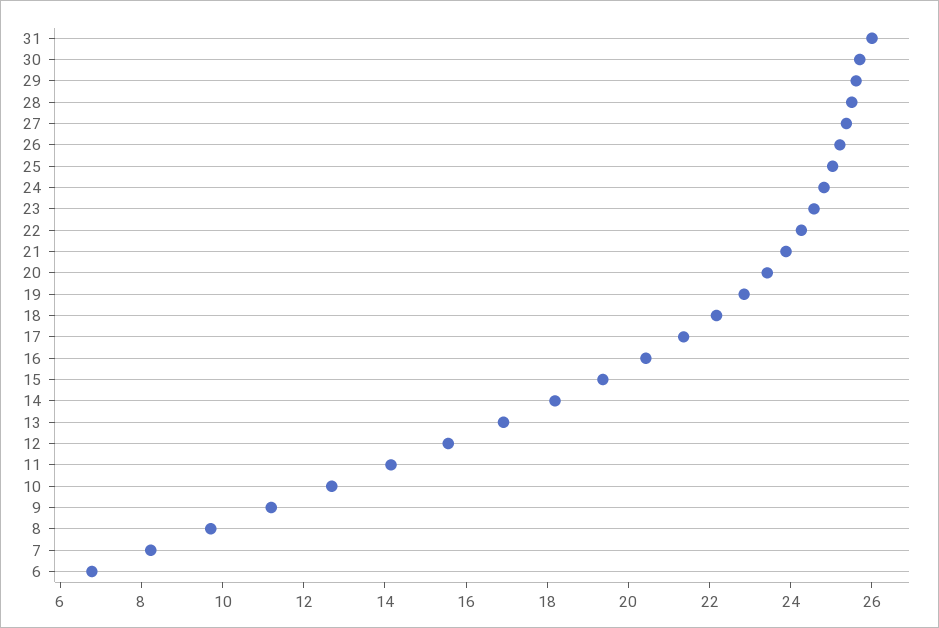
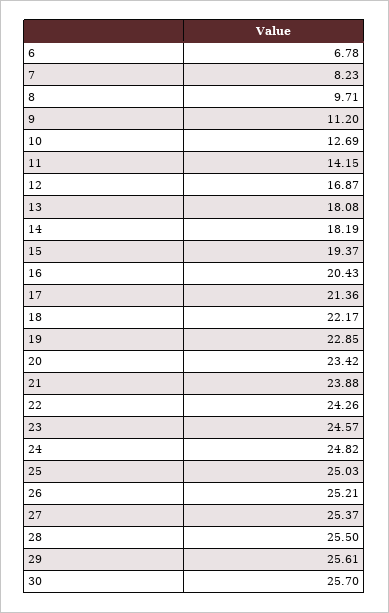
31: 26 -> none
13: 17 -> 18.08
12: 15.5 -> 16.87

